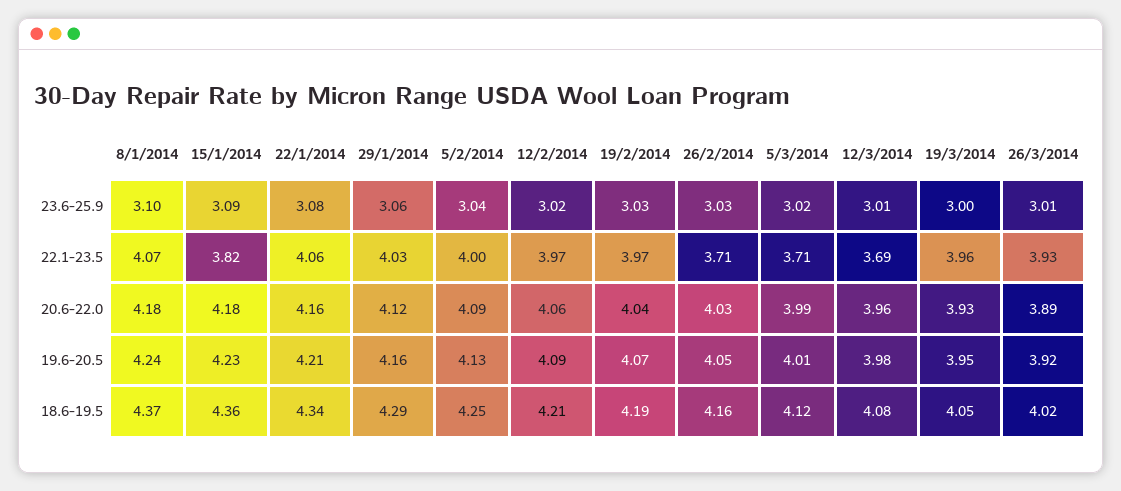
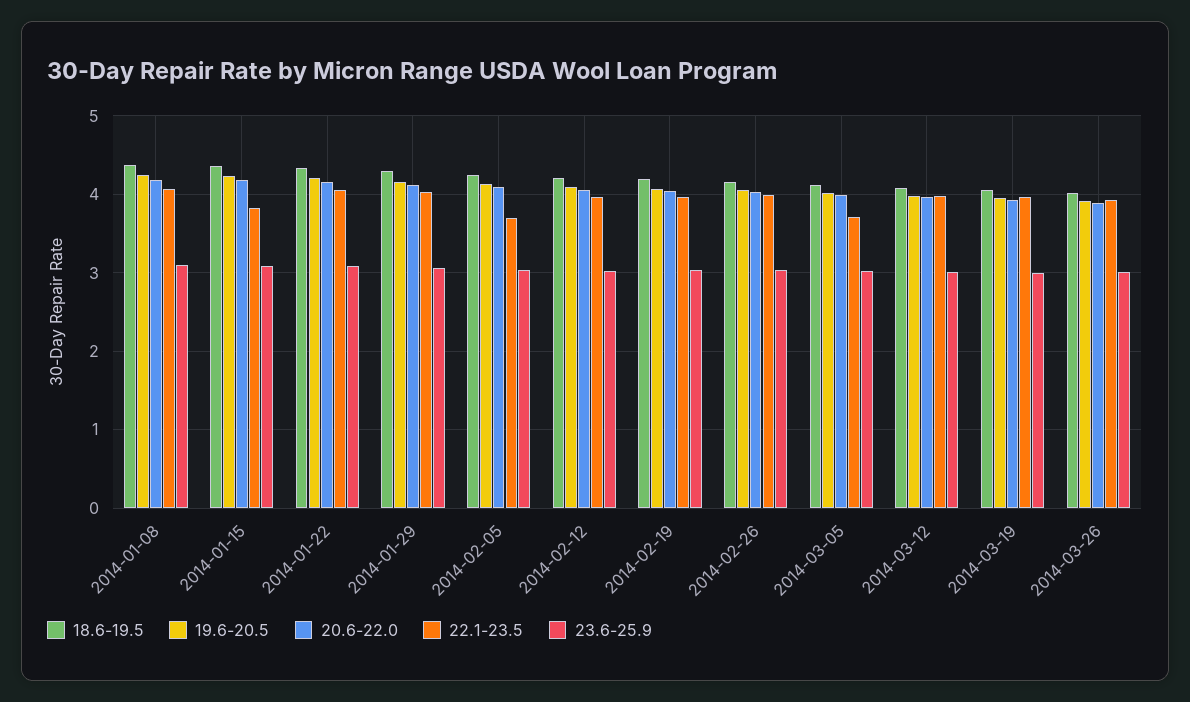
22.1-23.5, 5/2/2014: 4 -> 3.7
22.1-23.5, 26/2/2014: 3.71 -> 4
22.1-23.5, 12/3/2014: 3.69 -> 4

